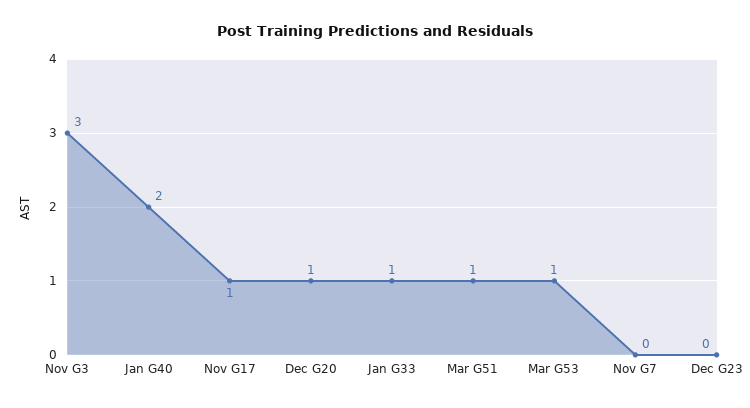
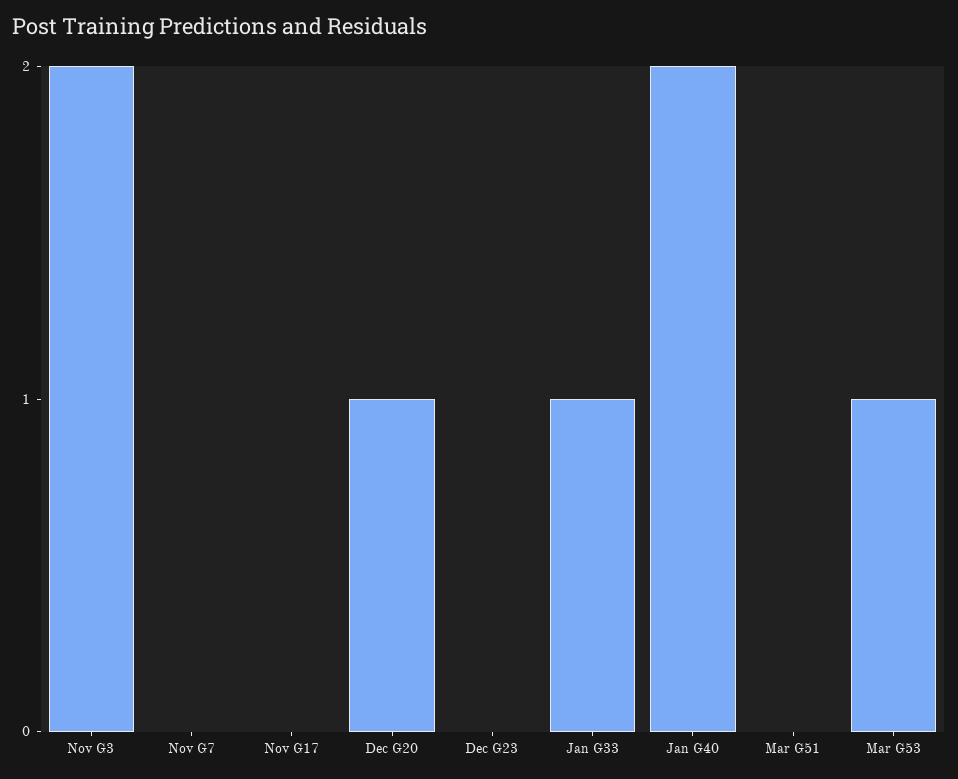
Nov G3: 3 -> 2
Nov G17: 1 -> 0
Mar G51: 1 -> 0

